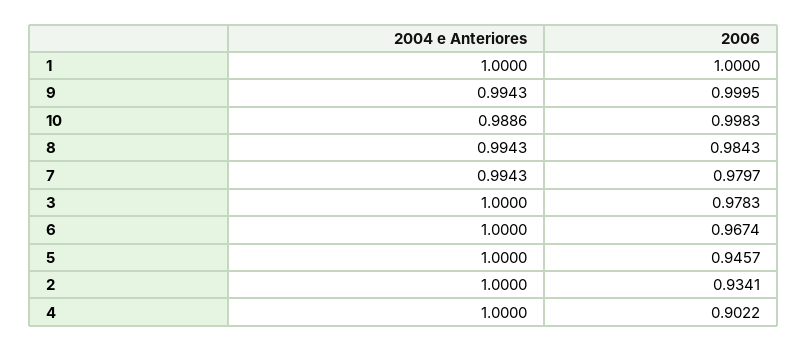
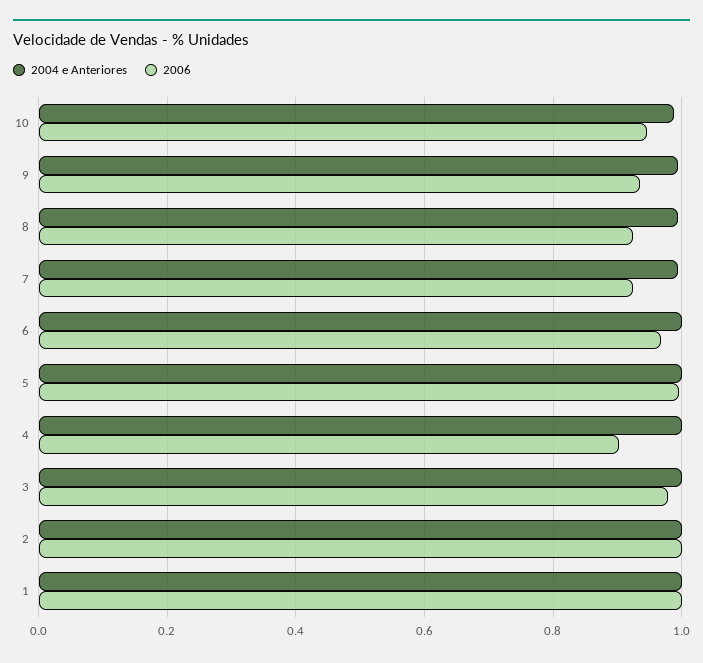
2006, 9: 0.9995 -> 0.94
2006, 10: 0.9983 -> 0.94
2006, 8: 0.9843 -> 0.92
2006, 7: 0.9797 -> 0.92
2006, 5: 0.9457 -> 1
2006, 2: 0.9341 -> 1

